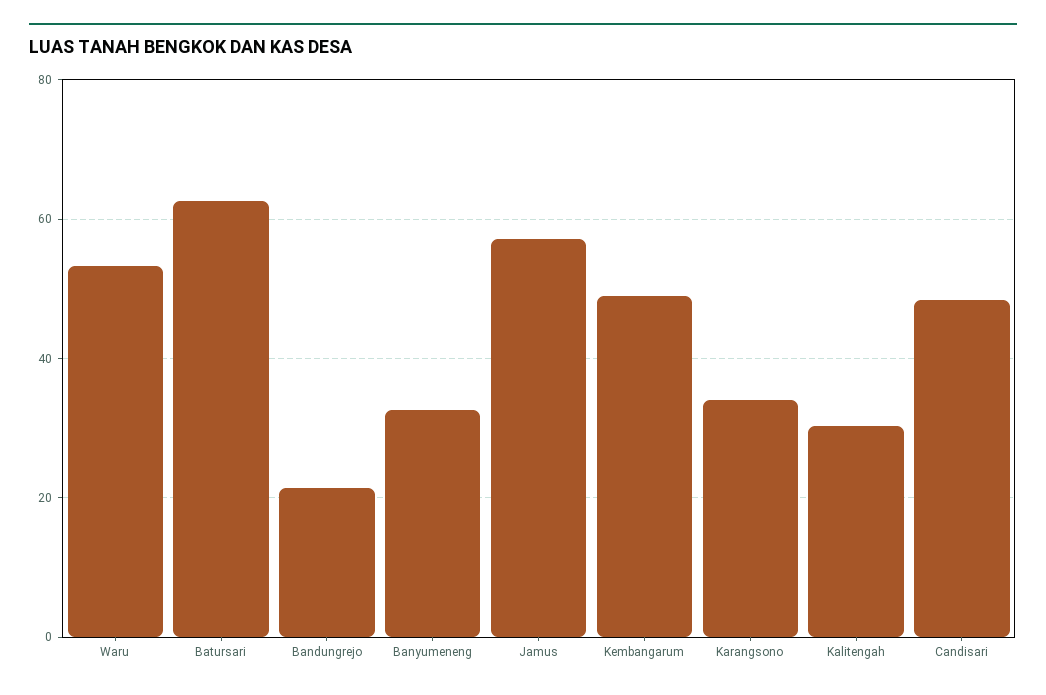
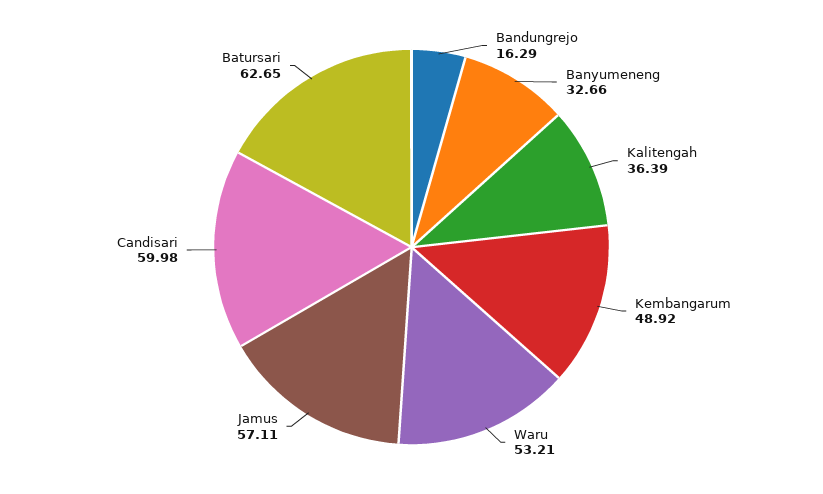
Bandungrejo: 22 -> 16.29
Karangsono: 34 -> none
Kalitengah: 30 -> 36.39
Candisari: 48 -> 59.98

